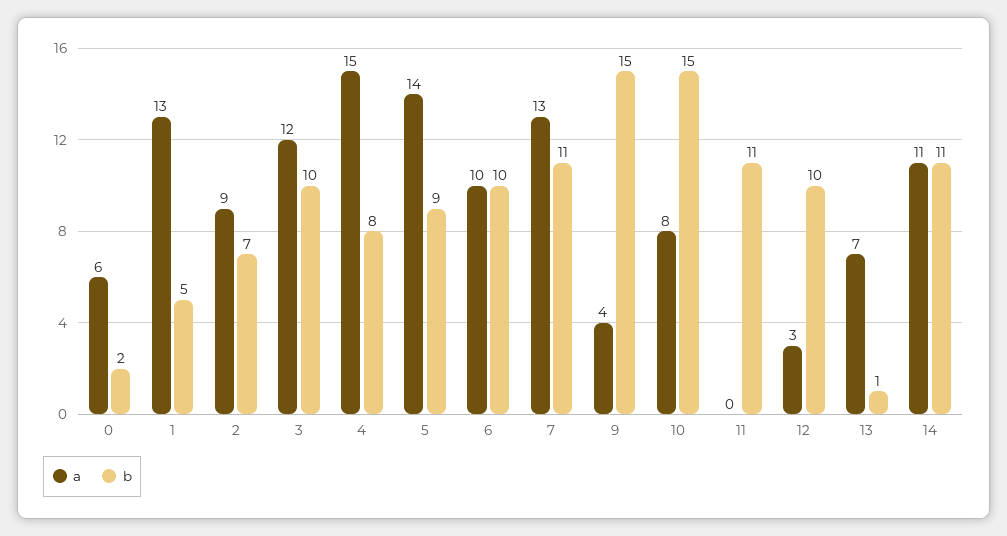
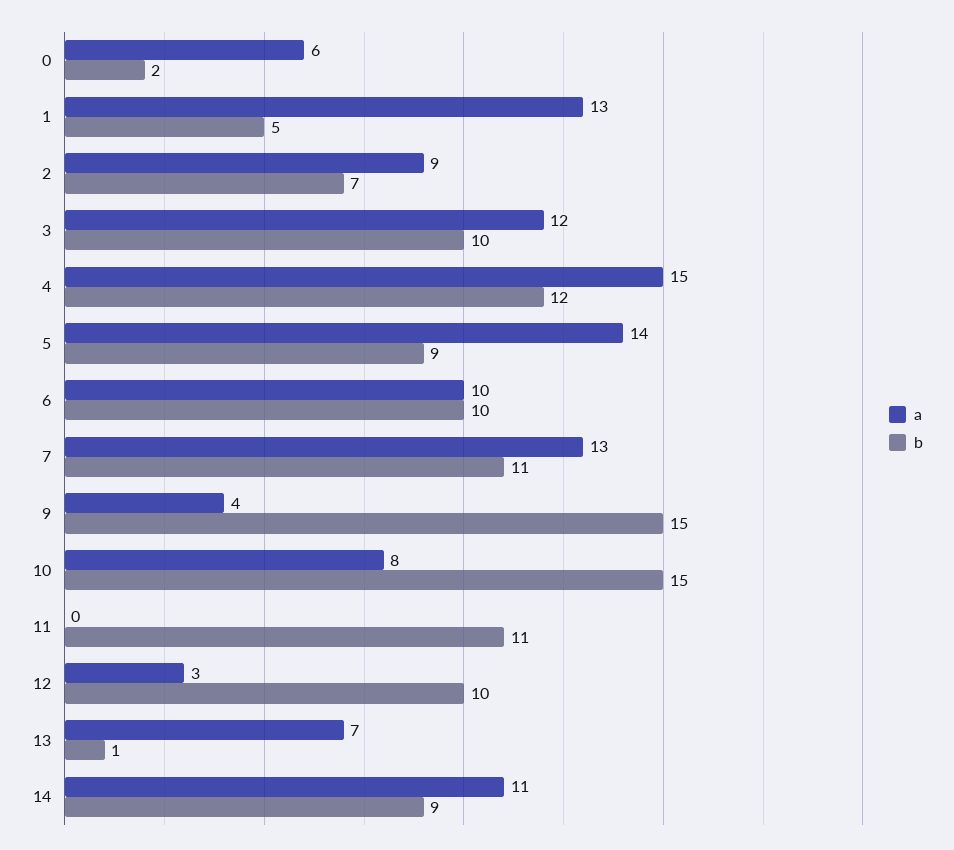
b, 4: 8 -> 12
b, 14: 11 -> 9

